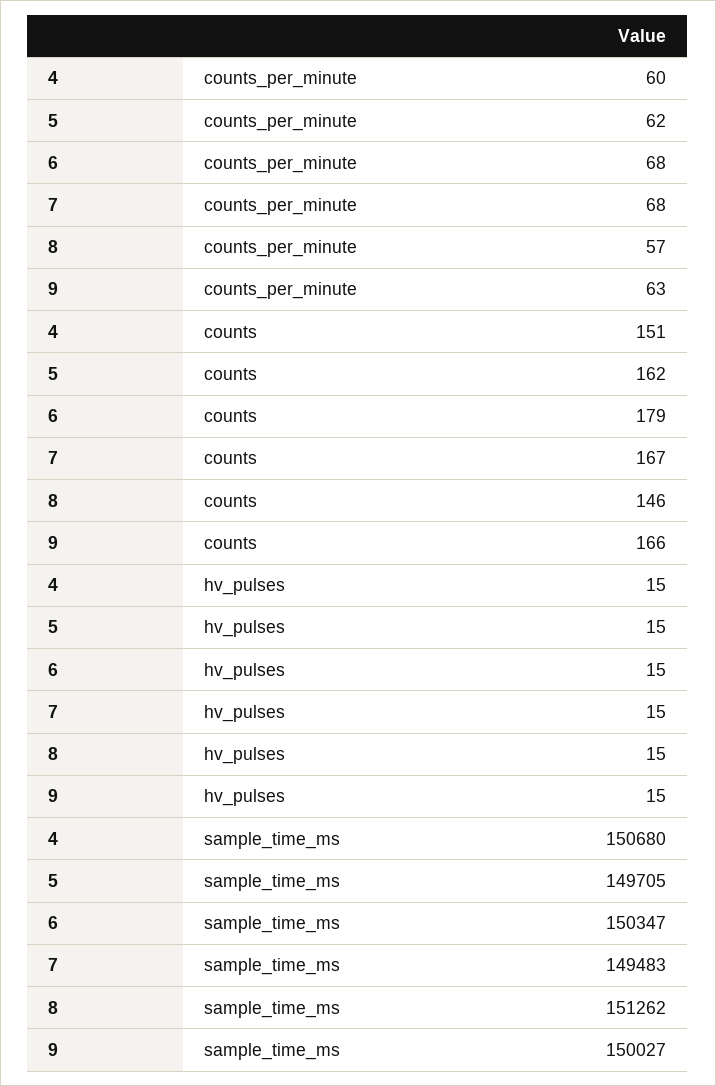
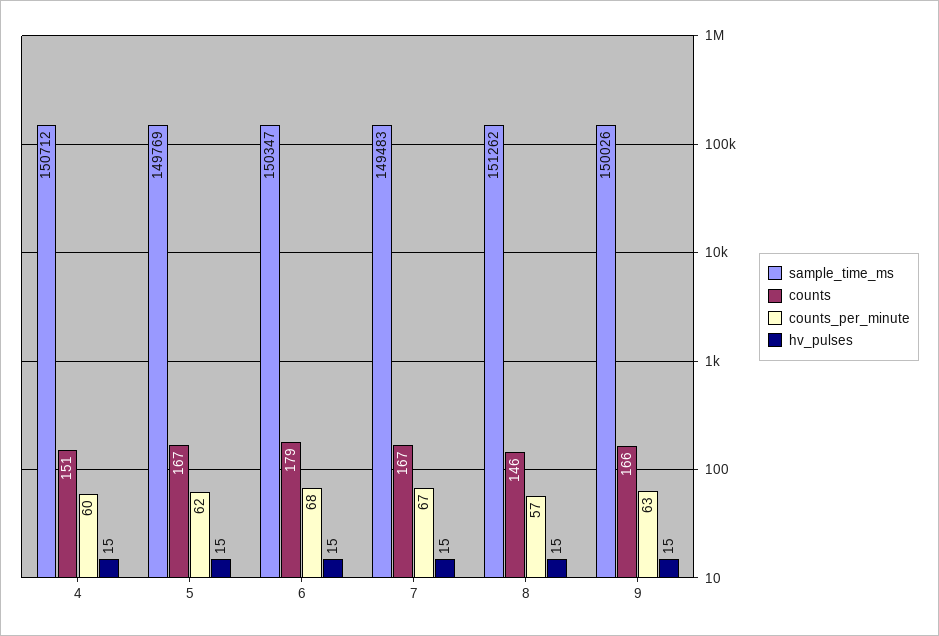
counts_per_minute, 7: 68 -> 67
counts, 5: 162 -> 167
sample_time_ms, 4: 150680 -> 150712
sample_time_ms, 5: 149705 -> 149769
sample_time_ms, 9: 150027 -> 150026

